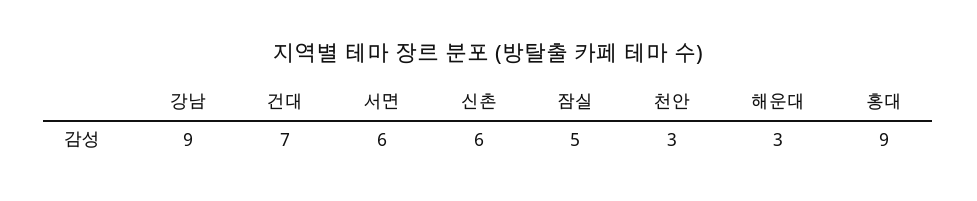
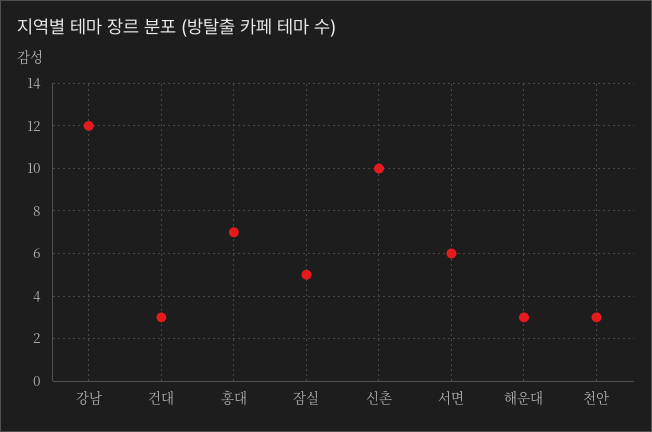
강남: 9 -> 12
건대: 7 -> 3
신촌: 6 -> 10
홍대: 9 -> 7

